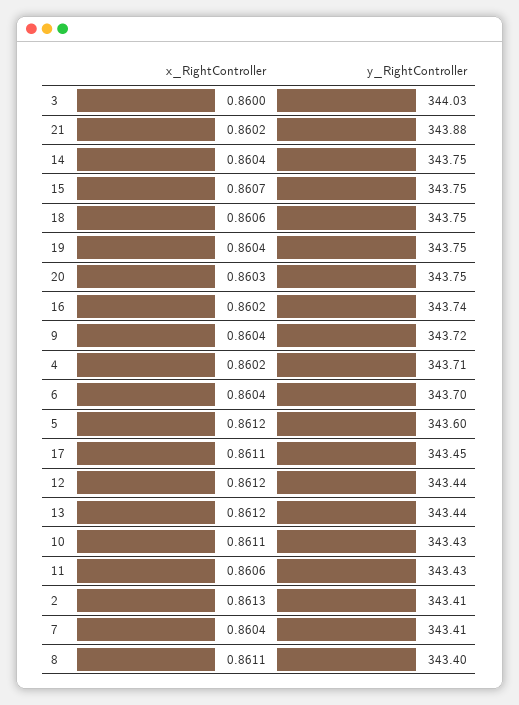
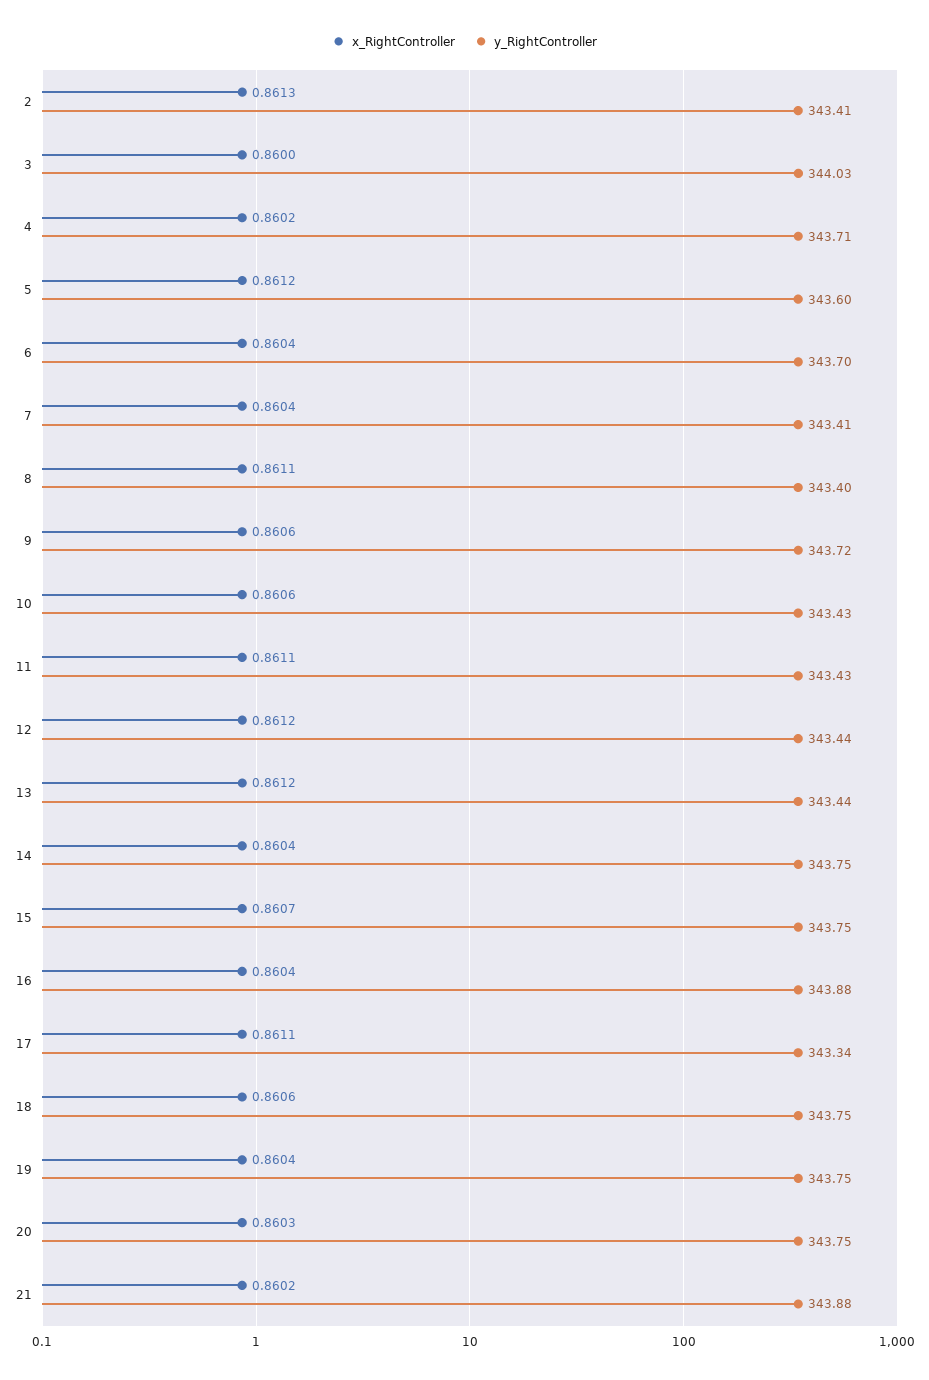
x_RightController, 16: 0.8602 -> 0.8604
y_RightController, 16: 343.74 -> 343.88
x_RightController, 9: 0.8604 -> 0.8606
y_RightController, 17: 343.45 -> 343.34
x_RightController, 10: 0.8611 -> 0.8606
x_RightController, 11: 0.8606 -> 0.8611

